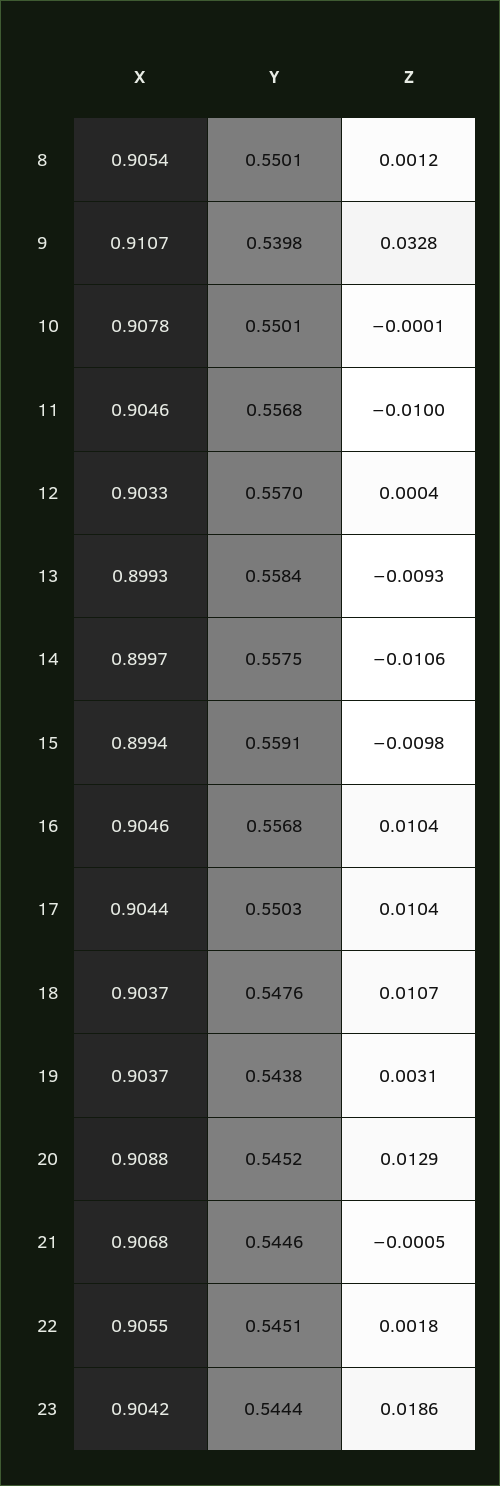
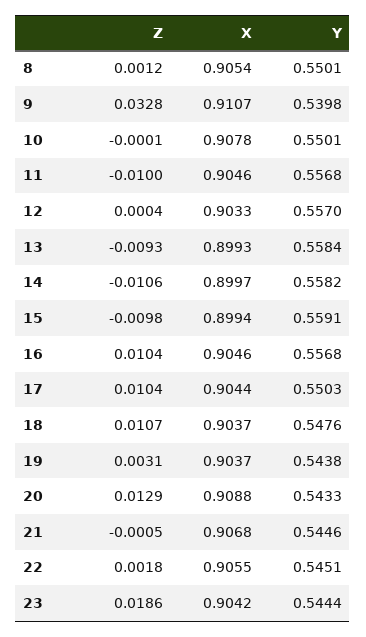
Y, 14: 0.5575 -> 0.5582
Y, 20: 0.5452 -> 0.5433

